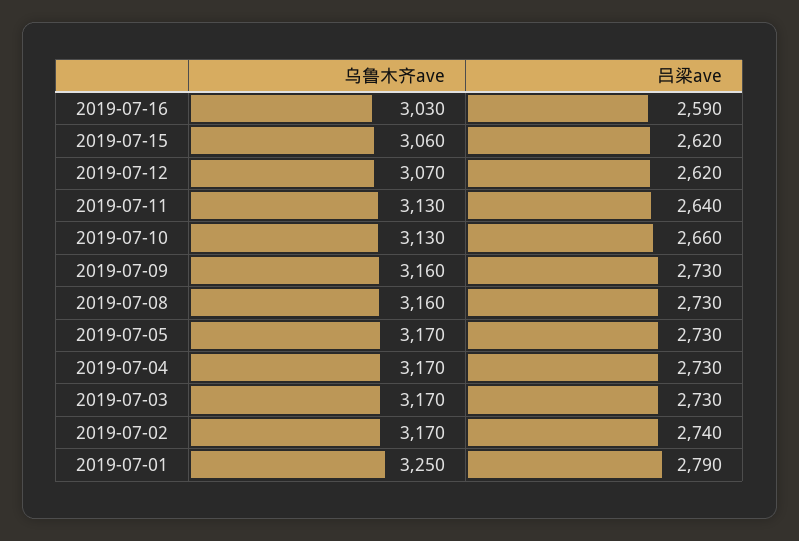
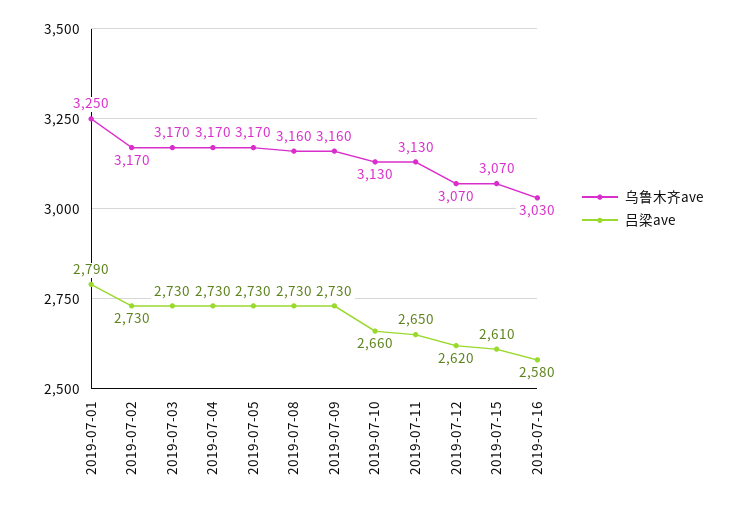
吕梁ave, 2019-07-16: 2590 -> 2580
乌鲁木齐ave, 2019-07-15: 3060 -> 3070
吕梁ave, 2019-07-15: 2620 -> 2610
吕梁ave, 2019-07-11: 2640 -> 2650
吕梁ave, 2019-07-02: 2740 -> 2730

